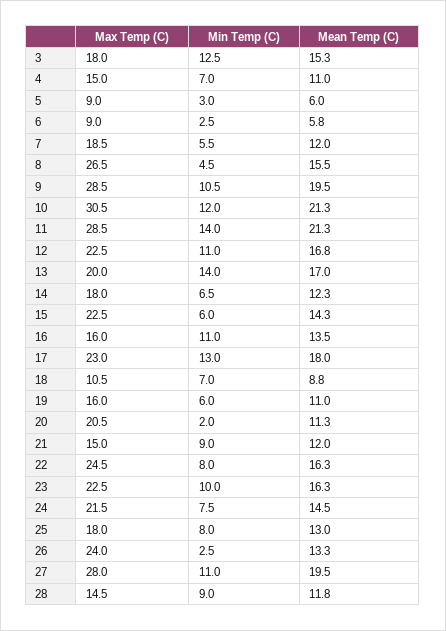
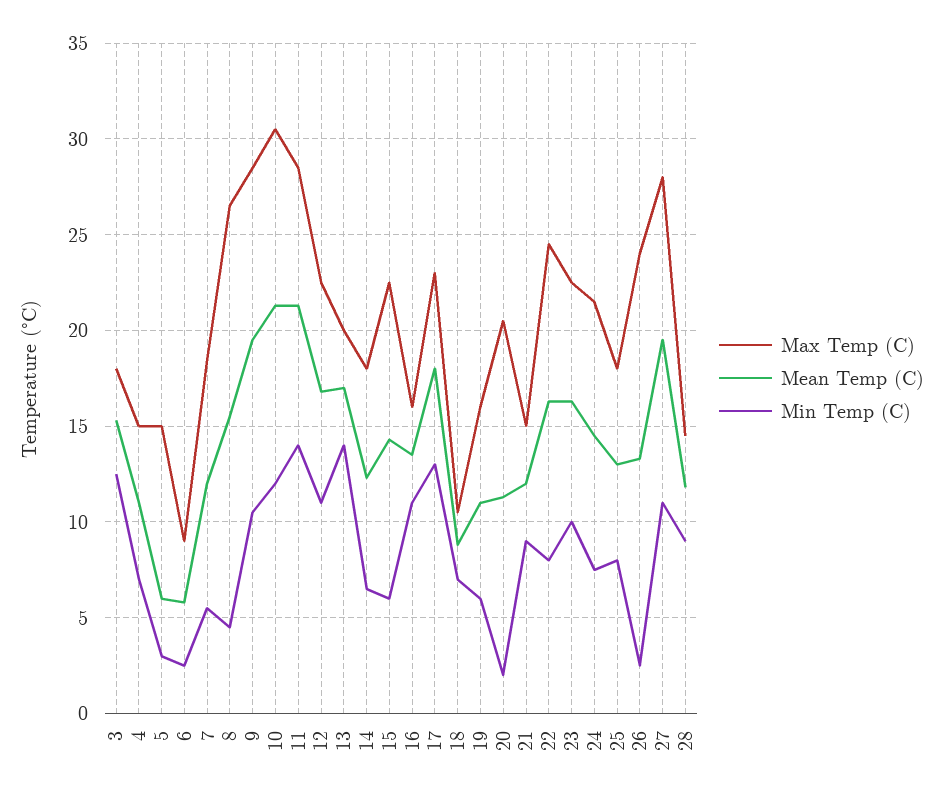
Max Temp (C), 5: 9 -> 15

